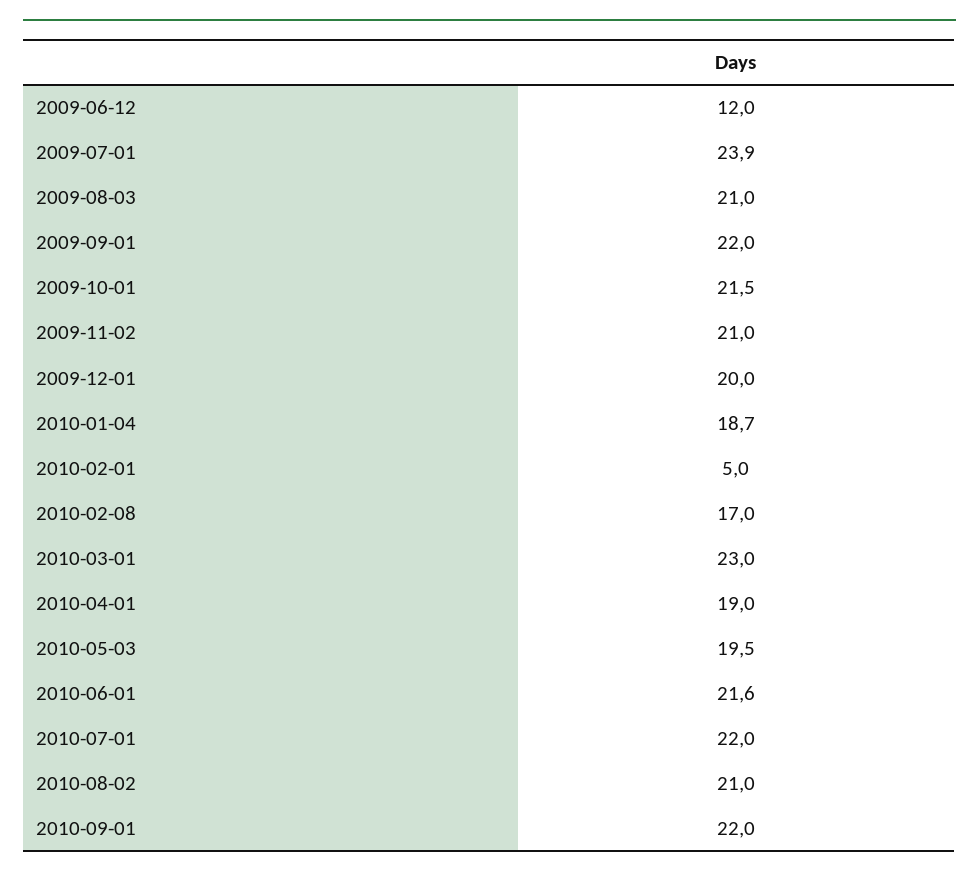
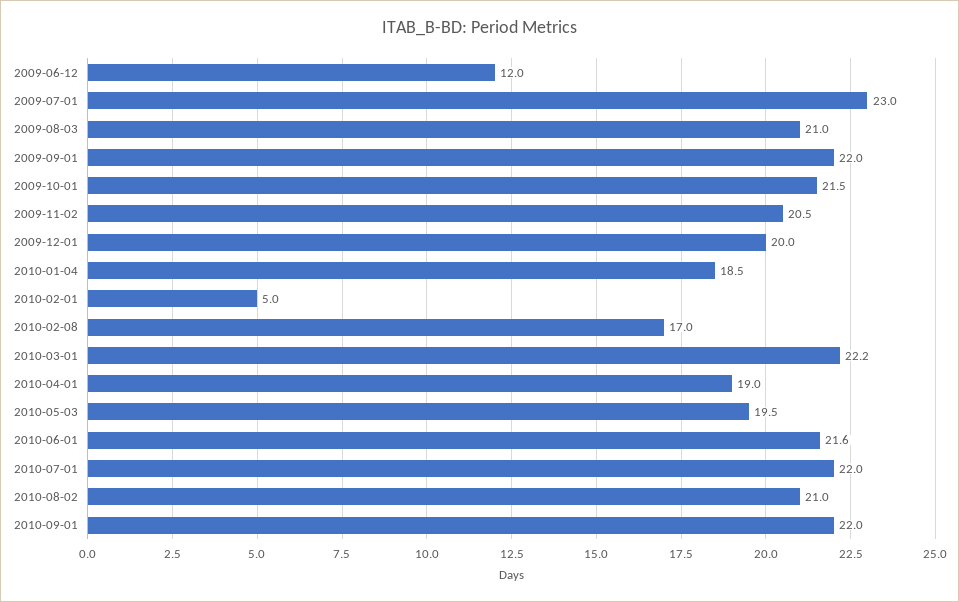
2009-07-01: 23.9 -> 23
2009-11-02: 21 -> 20.5
2010-01-04: 18.7 -> 18.5
2010-03-01: 23 -> 22.2

